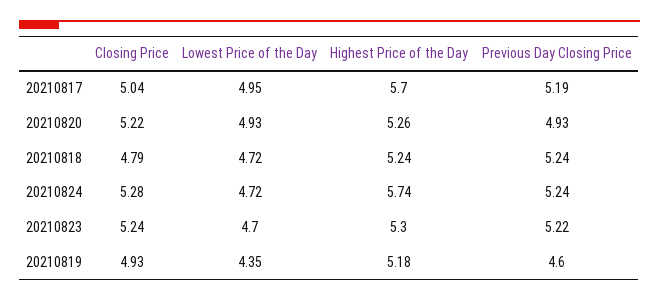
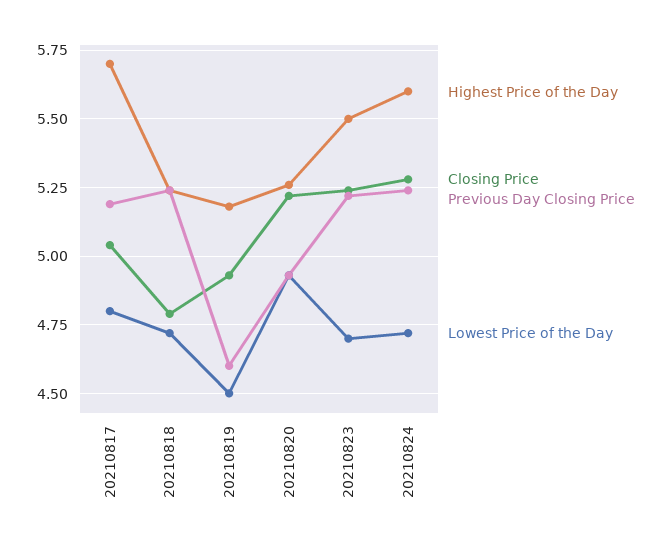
Lowest Price of the Day, 20210817: 4.95 -> 4.8
Highest Price of the Day, 20210824: 5.74 -> 5.6
Highest Price of the Day, 20210823: 5.3 -> 5.5
Lowest Price of the Day, 20210819: 4.35 -> 4.5

